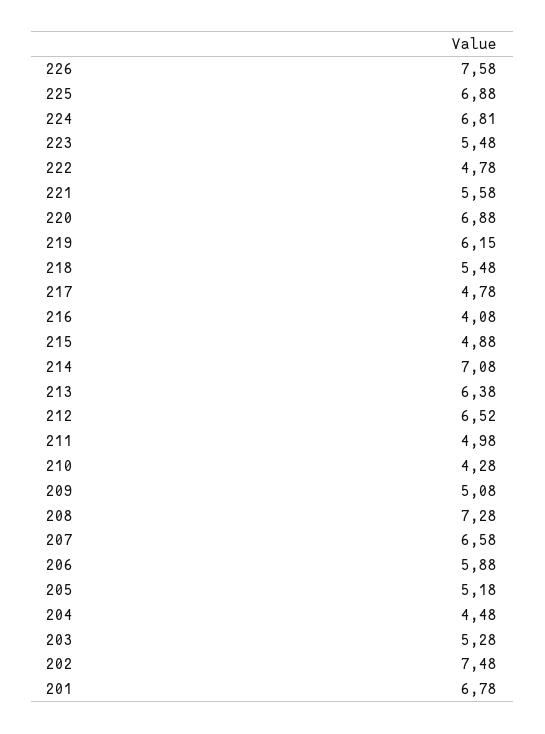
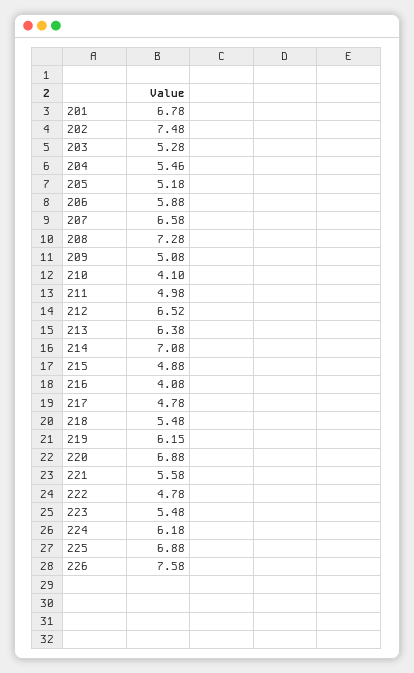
224: 6.81 -> 6.18
210: 4.28 -> 4.1
204: 4.48 -> 5.46

